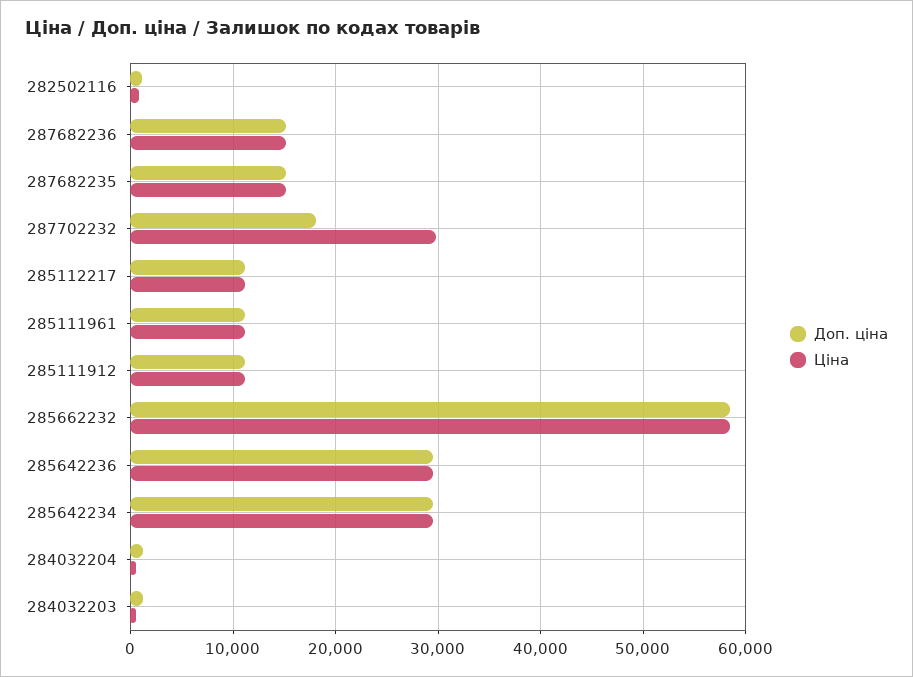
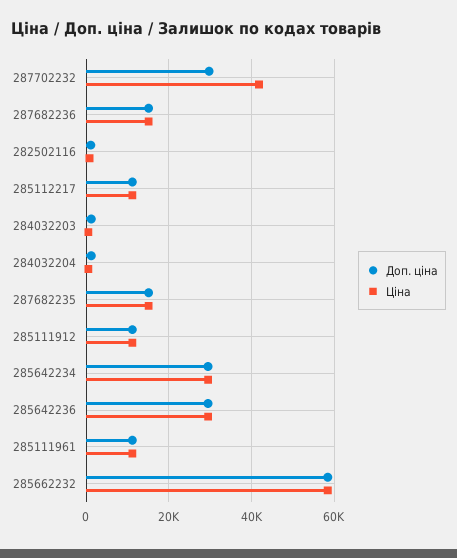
Доп. ціна, 287702232: 18000 -> 30000
Ціна, 287702232: 30000 -> 42000

